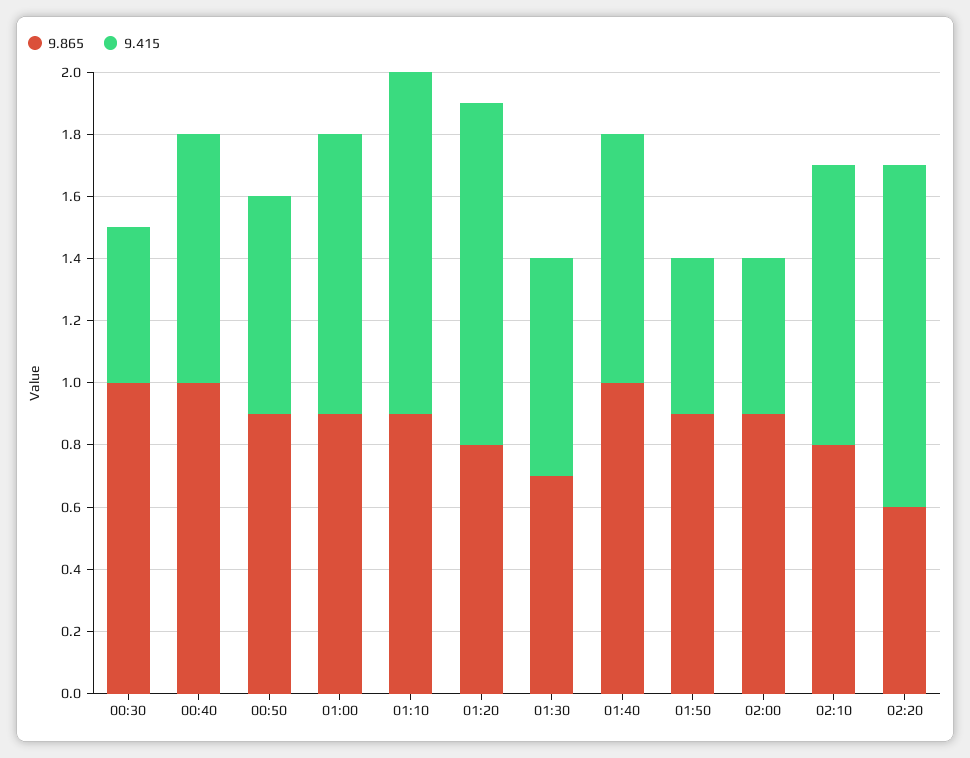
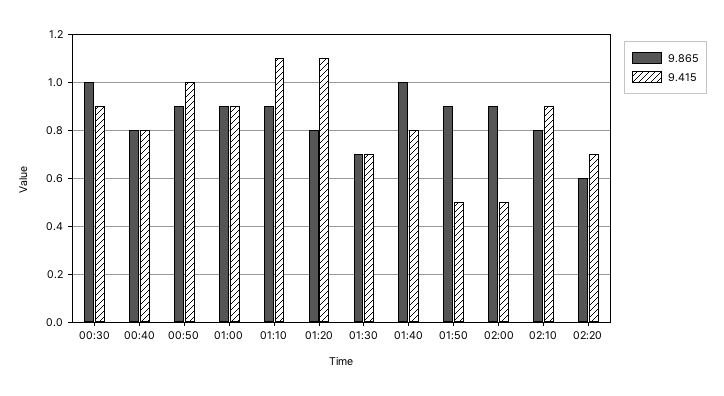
9.415, 00:30: 0.5 -> 0.9
9.865, 00:40: 1 -> 0.8
9.415, 00:50: 0.7 -> 1
9.415, 02:20: 1.1 -> 0.7

